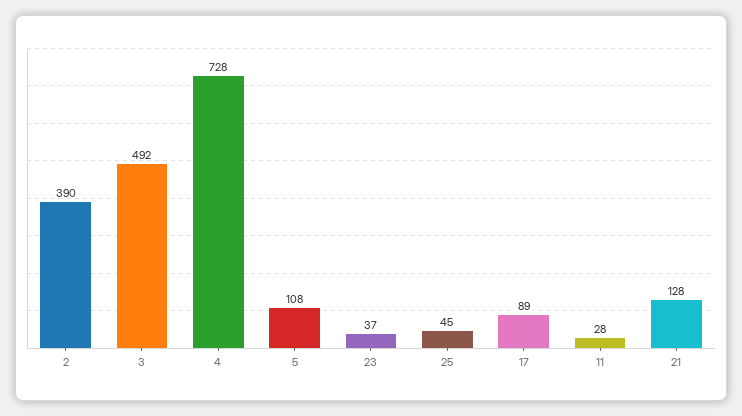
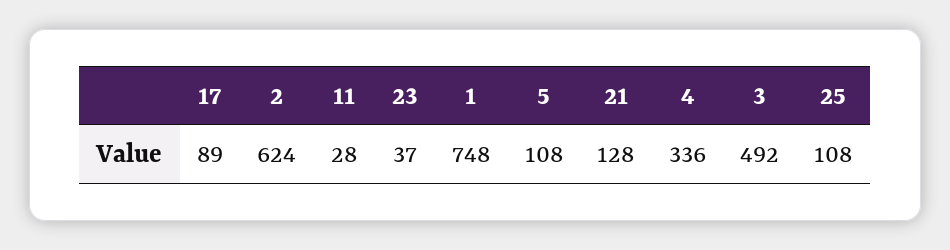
2: 390 -> 624
4: 728 -> 336
25: 45 -> 108
1: none -> 748

